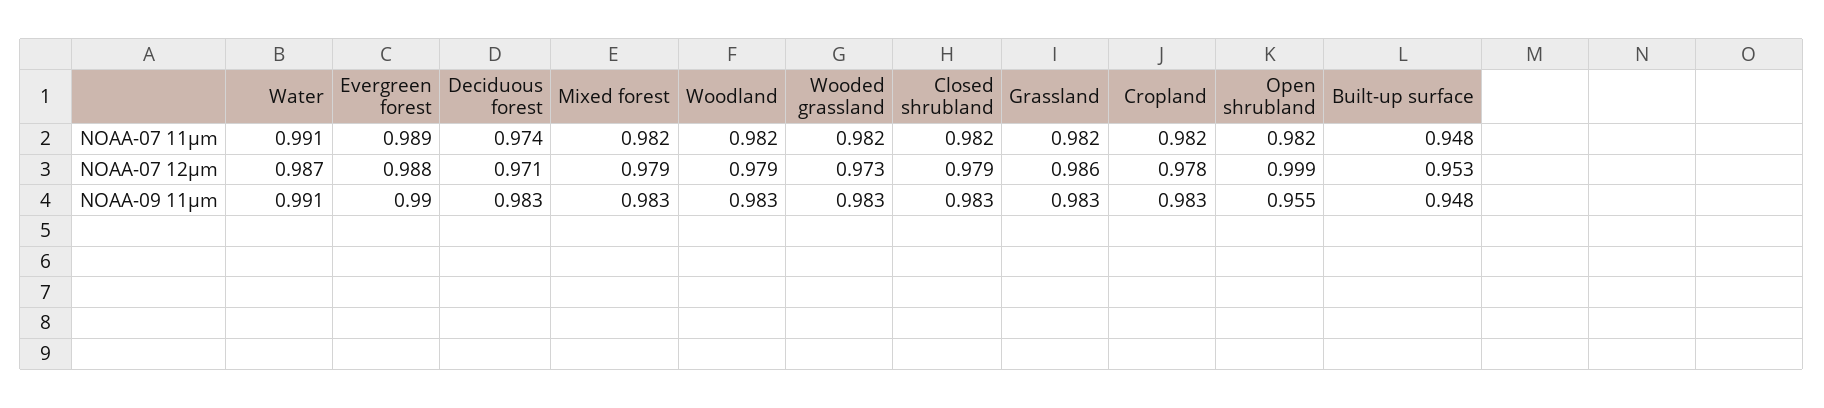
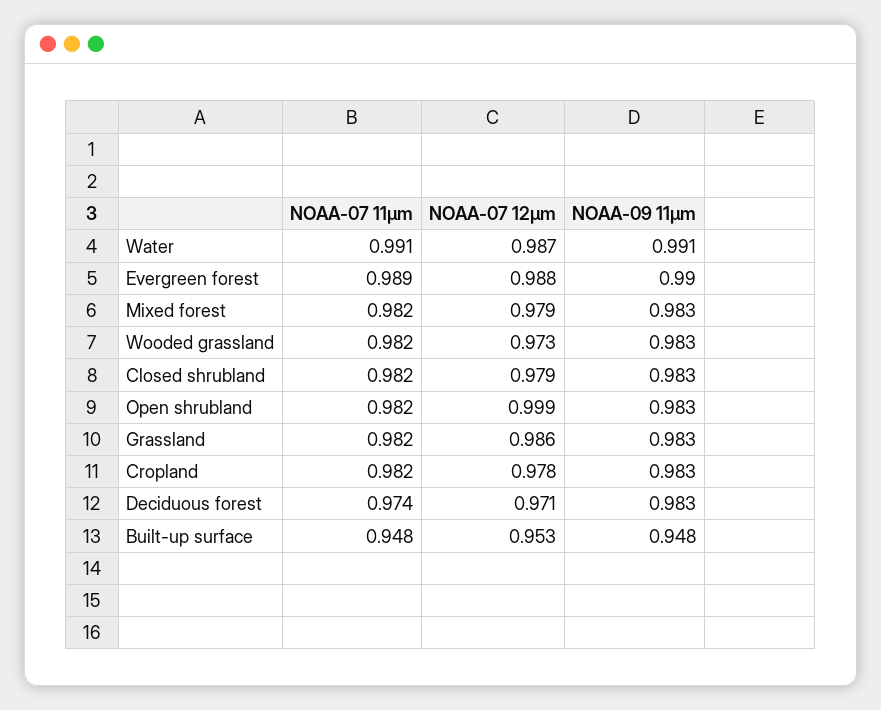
Woodland, NOAA-07 11µm: 0.982 -> none
Woodland, NOAA-07 12µm: 0.979 -> none
Woodland, NOAA-09 11µm: 0.983 -> none
Open shrubland, NOAA-09 11µm: 0.955 -> 0.983

